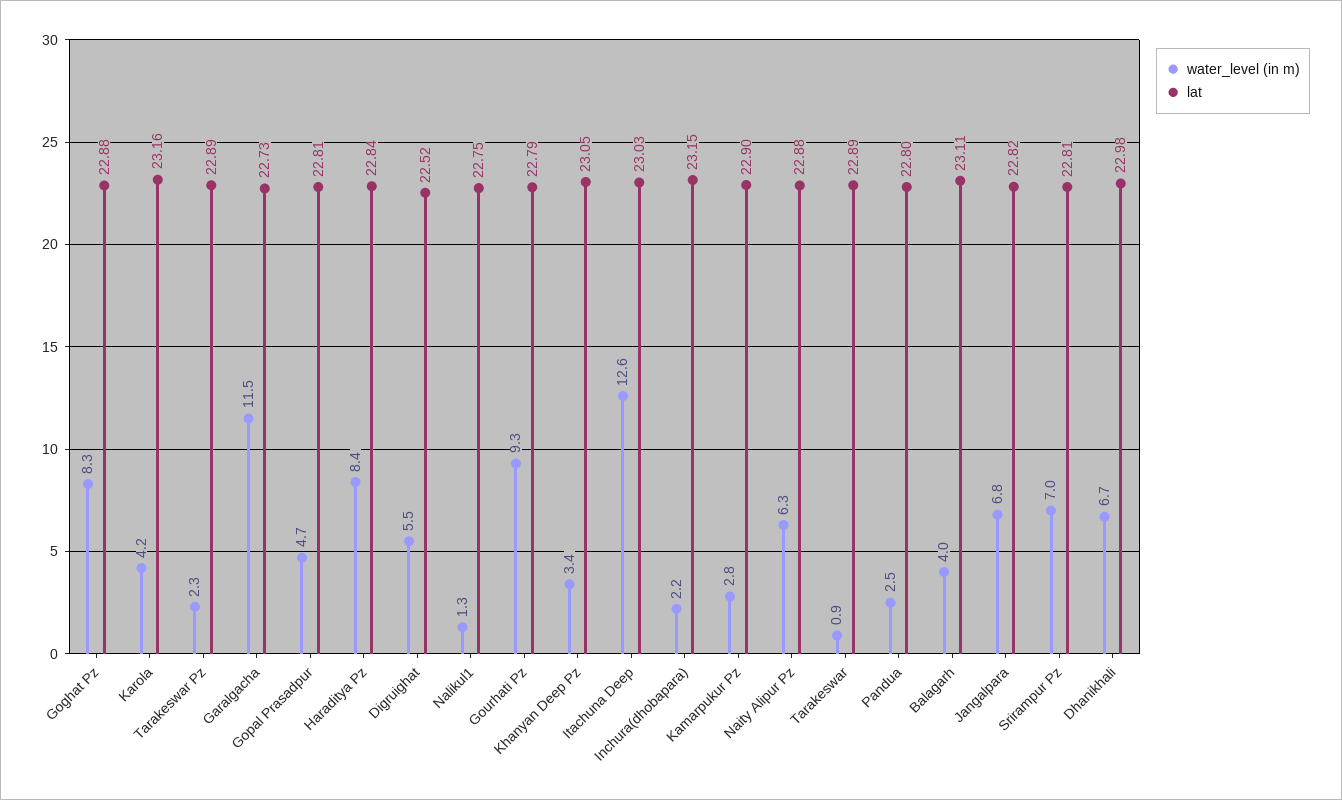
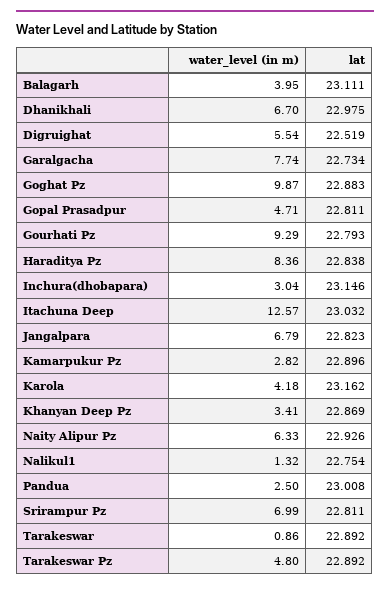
water_level (in m), Goghat Pz: 8.3 -> 9.87
water_level (in m), Tarakeswar Pz: 2.3 -> 4.8
water_level (in m), Garalgacha: 11.5 -> 7.74
lat, Khanyan Deep Pz: 23.05 -> 22.869
water_level (in m), Inchura(dhobapara): 2.2 -> 3.04
lat, Naity Alipur Pz: 22.88 -> 22.926
lat, Pandua: 22.8 -> 23.008

